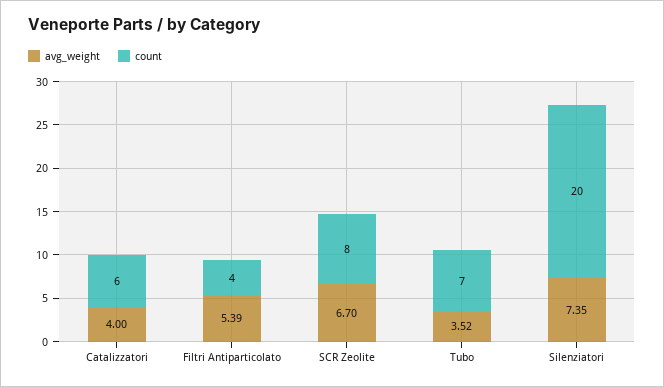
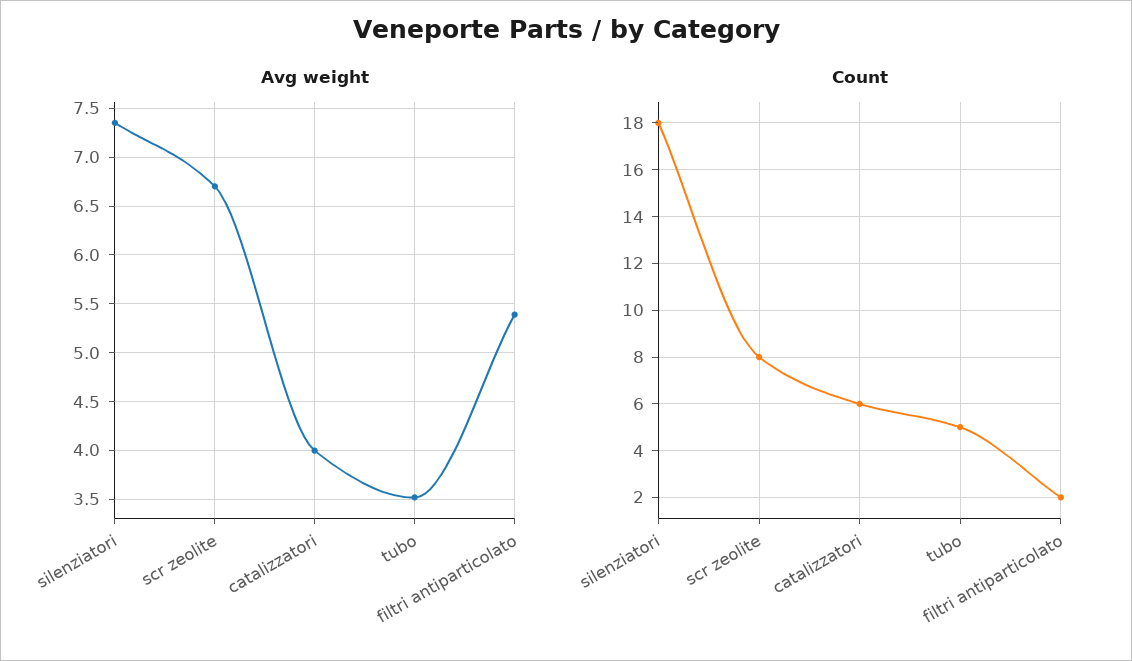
count, Filtri Antiparticolato: 4 -> 2
count, Tubo: 7 -> 5
count, Silenziatori: 20 -> 18

